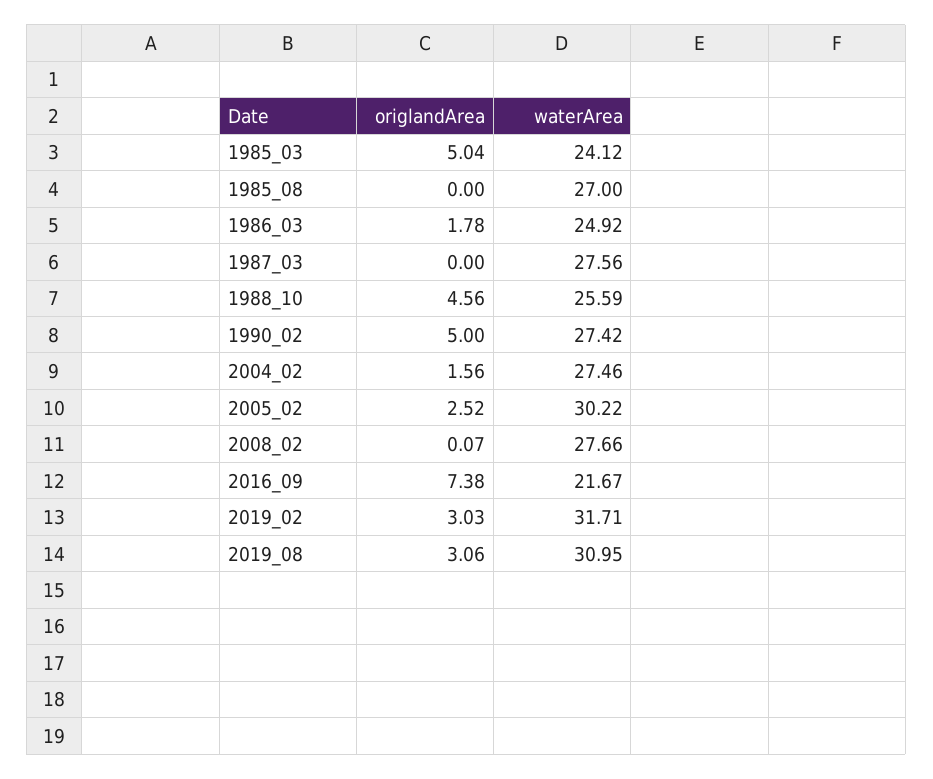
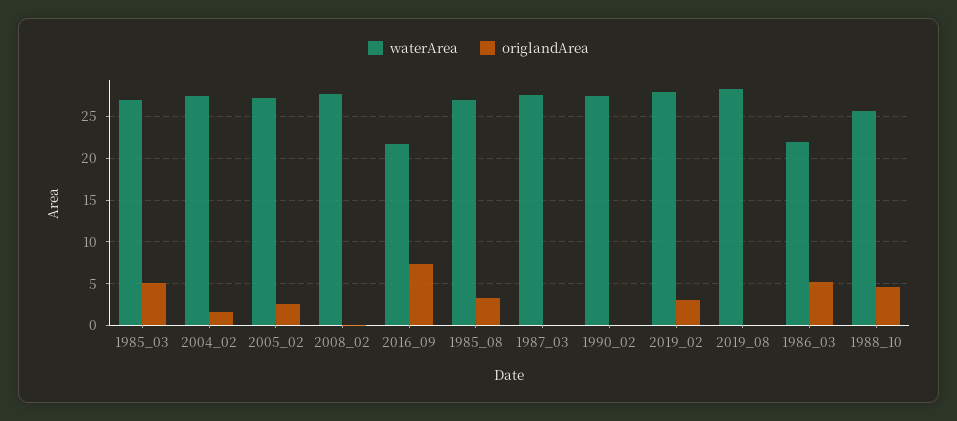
waterArea, 1985_03: 24.12 -> 27
origlandArea, 1985_08: 0 -> 3
origlandArea, 1986_03: 1.78 -> 5
waterArea, 1986_03: 24.92 -> 22
origlandArea, 1990_02: 5 -> 0
waterArea, 2005_02: 30.22 -> 27
waterArea, 2019_02: 31.71 -> 28
origlandArea, 2019_08: 3.06 -> 0
waterArea, 2019_08: 30.95 -> 28

